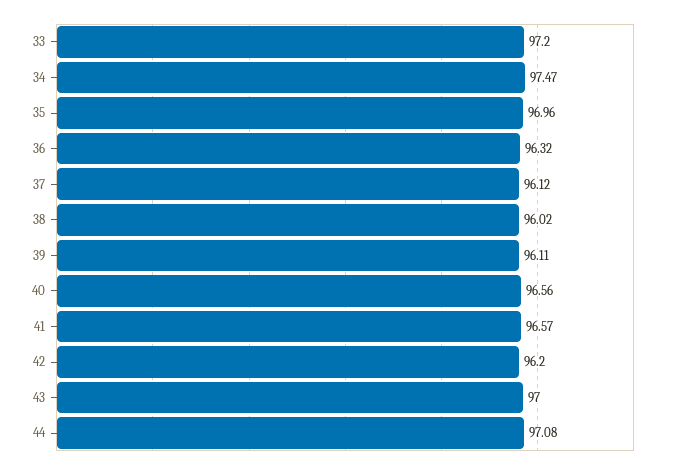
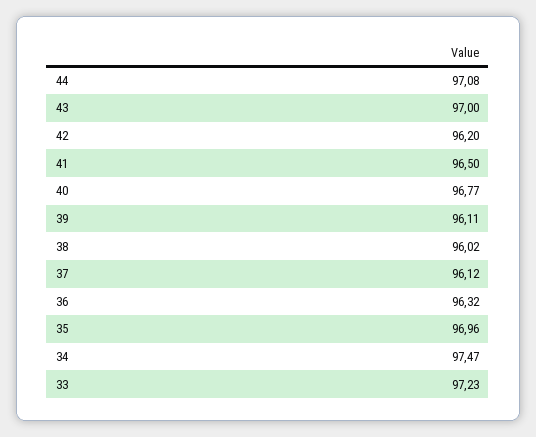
33: 97.2 -> 97.23
40: 96.56 -> 96.77
41: 96.57 -> 96.5

